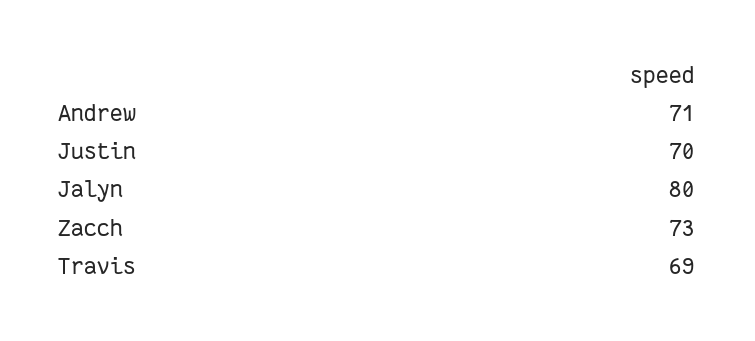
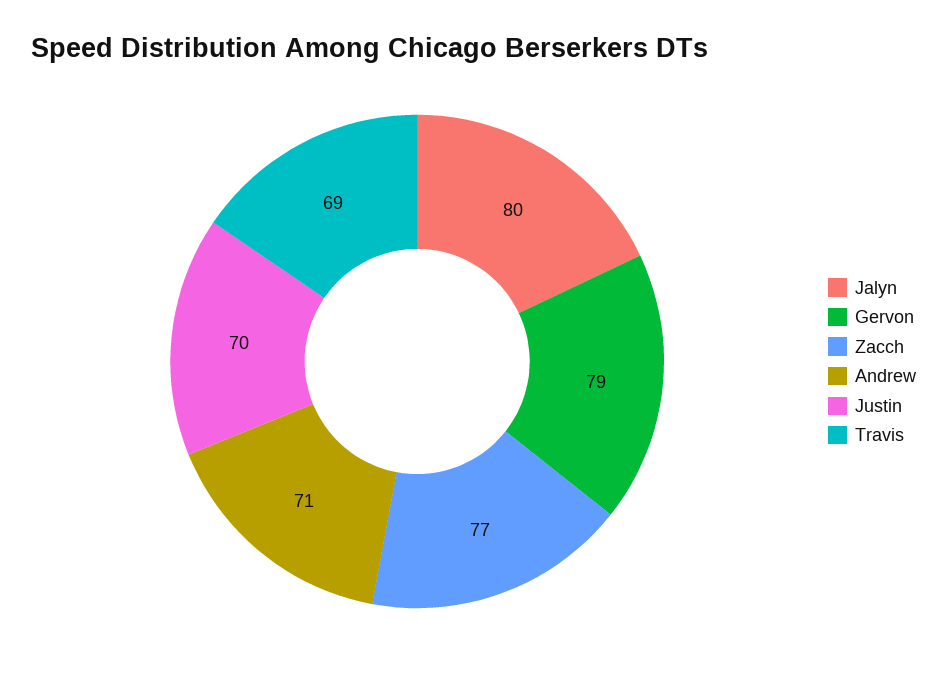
Zacch: 73 -> 77
Gervon: none -> 79

